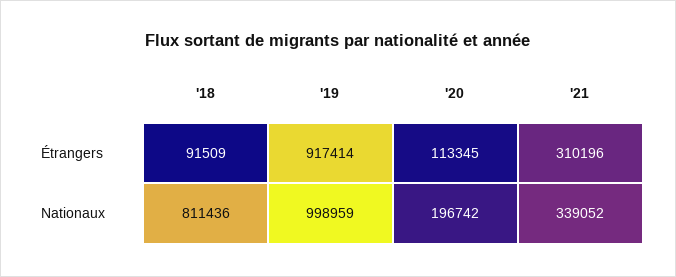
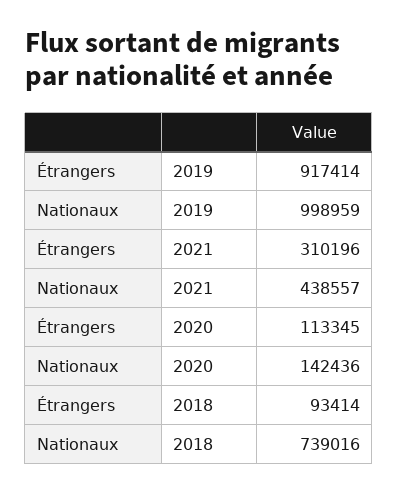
'18, Étrangers: 91509 -> 93414
'18, Nationaux: 811436 -> 739016
'20, Nationaux: 196742 -> 142436
'21, Nationaux: 339052 -> 438557

